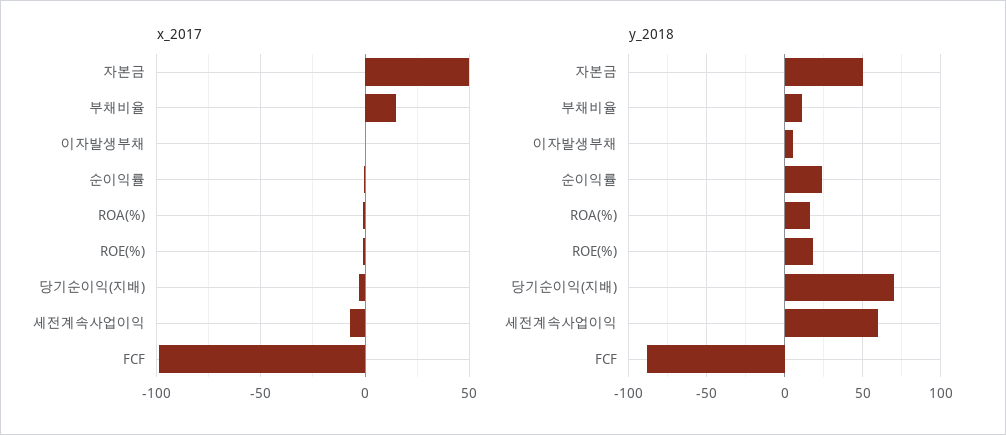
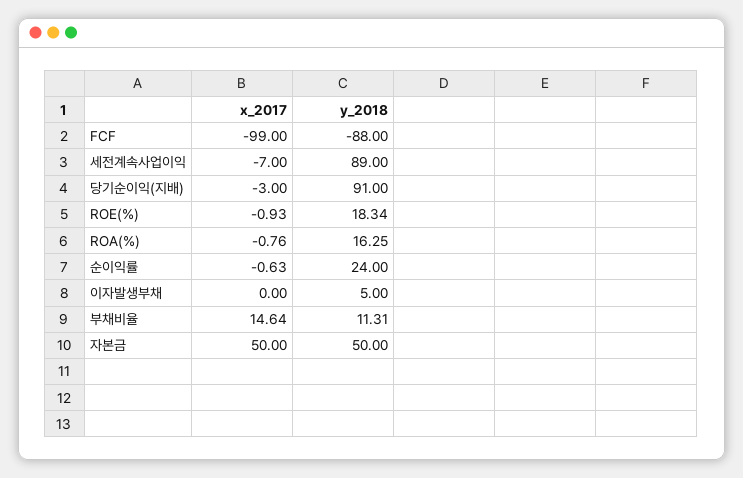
y_2018, 당기순이익(지배): 70 -> 91
y_2018, 세전계속사업이익: 60 -> 89

